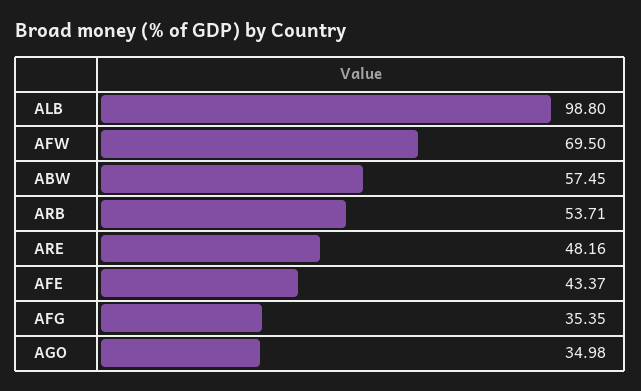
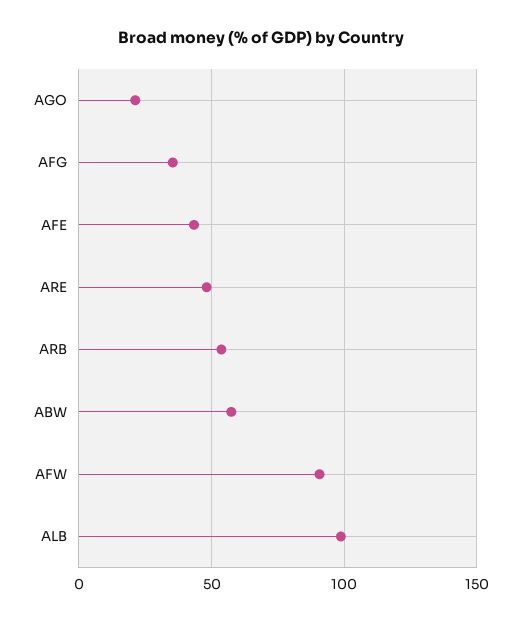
AFW: 69.5 -> 90
AGO: 34.98 -> 20

